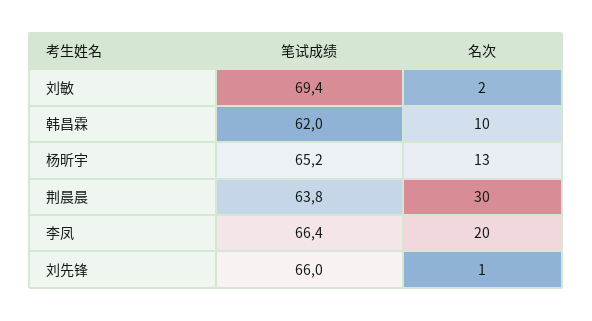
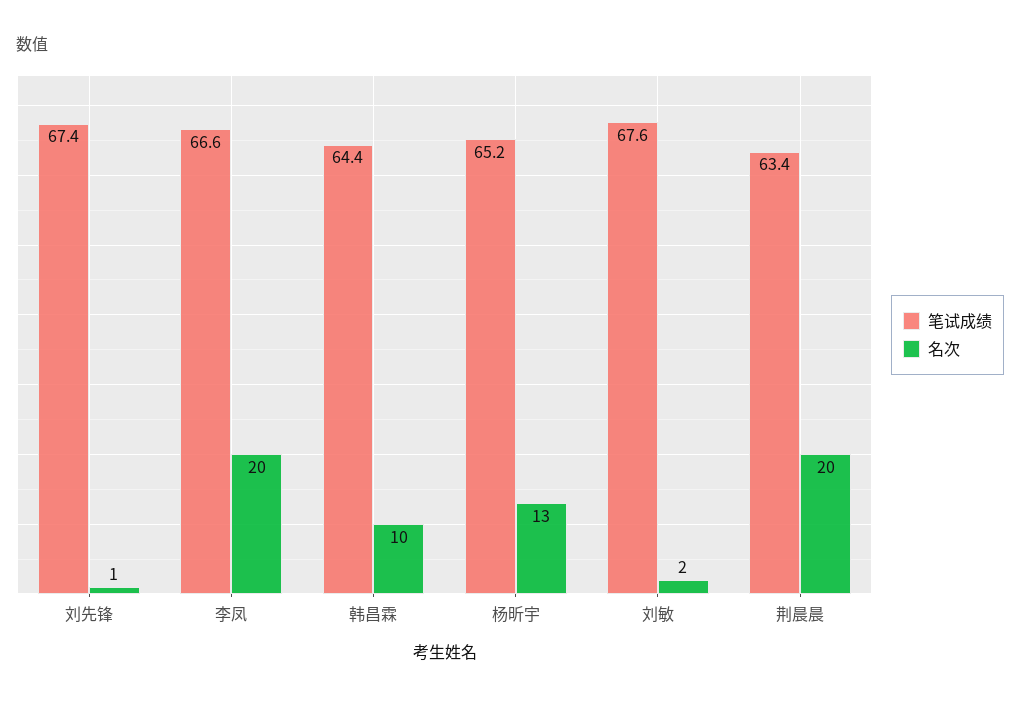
笔试成绩, 刘敏: 69.4 -> 67.6
笔试成绩, 韩昌霖: 62 -> 64.4
笔试成绩, 荆晨晨: 63.8 -> 63.4
名次, 荆晨晨: 30 -> 20
笔试成绩, 李凤: 66.4 -> 66.6
笔试成绩, 刘先锋: 66 -> 67.4

